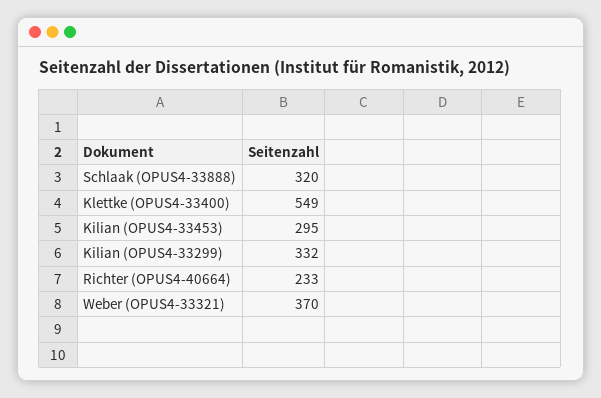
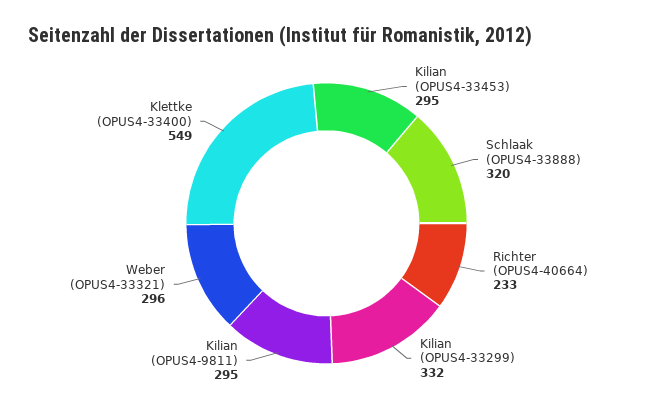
Weber (OPUS4-33321): 370 -> 296
Kilian (OPUS4-9811): none -> 295

